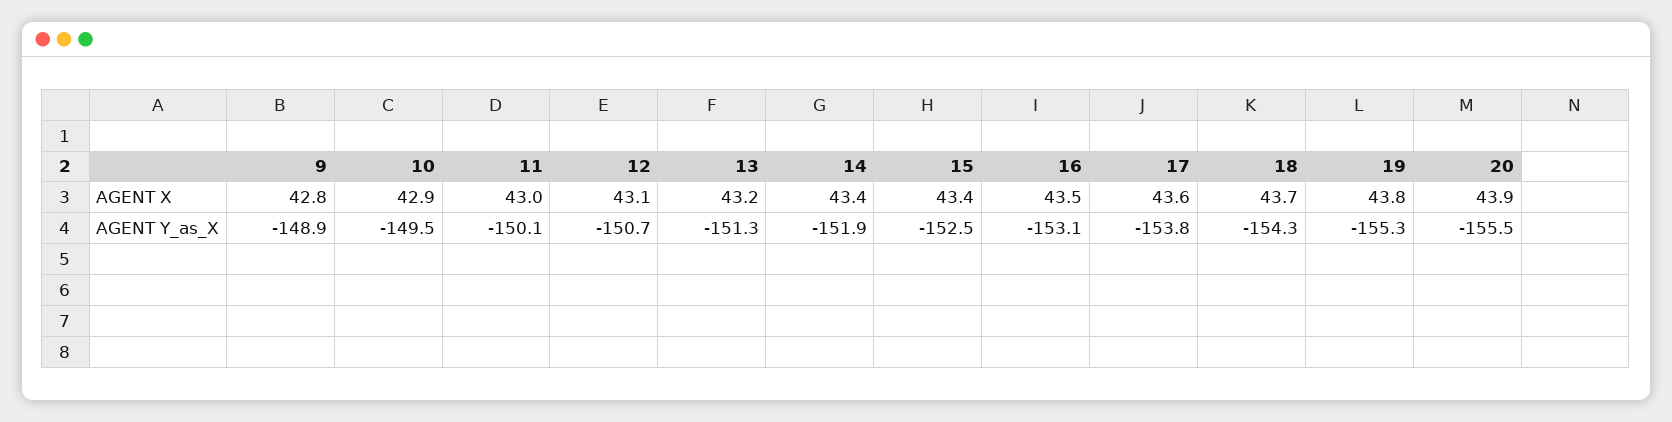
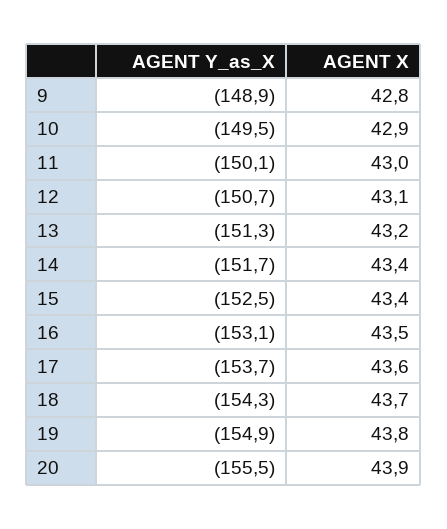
14, AGENT Y_as_X: -151.9 -> -151.7
17, AGENT Y_as_X: -153.8 -> -153.7
19, AGENT Y_as_X: -155.3 -> -154.9

